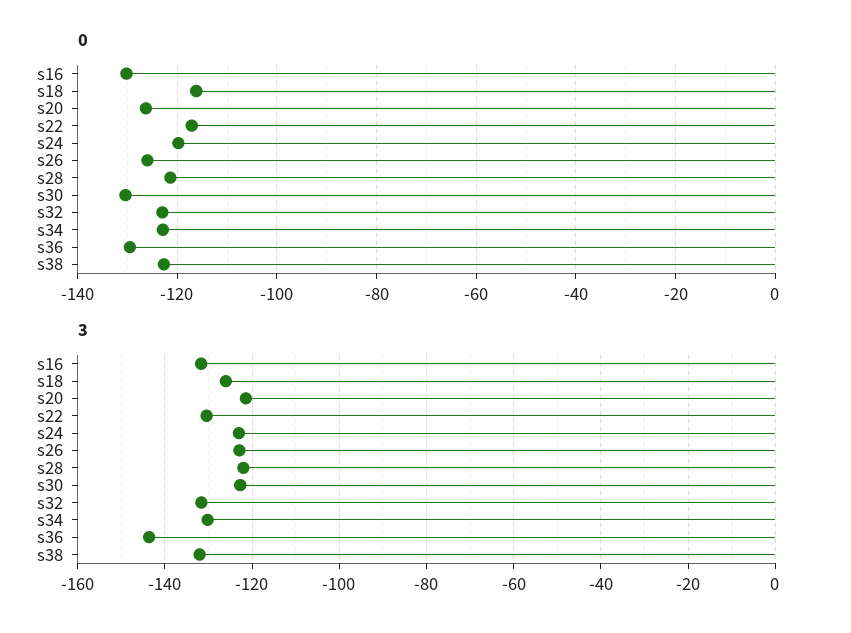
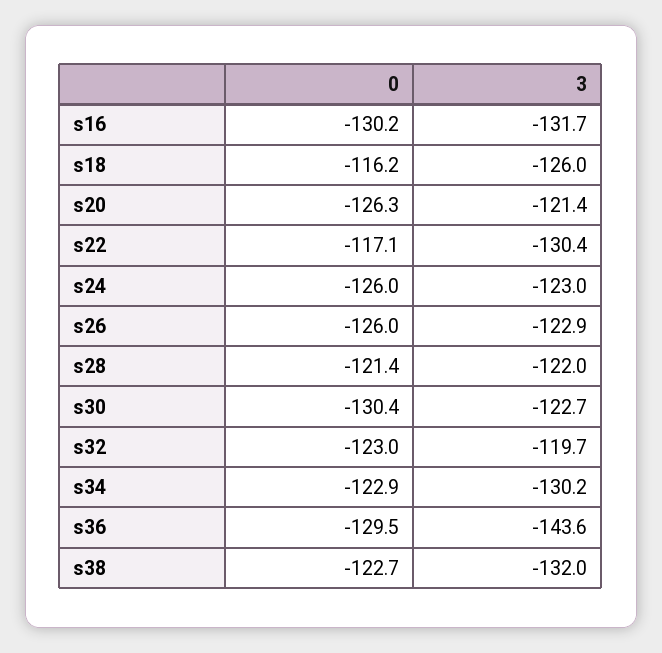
0, s24: -120 -> -126
3, s32: -132 -> -119.7

